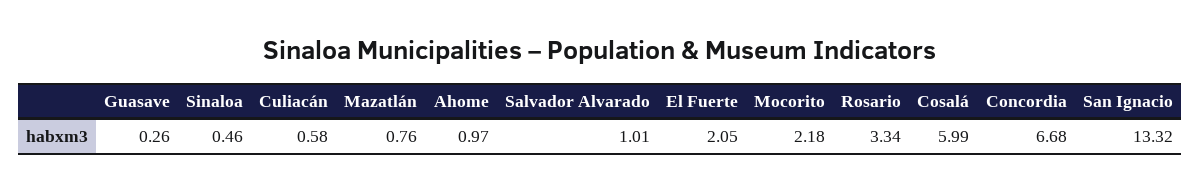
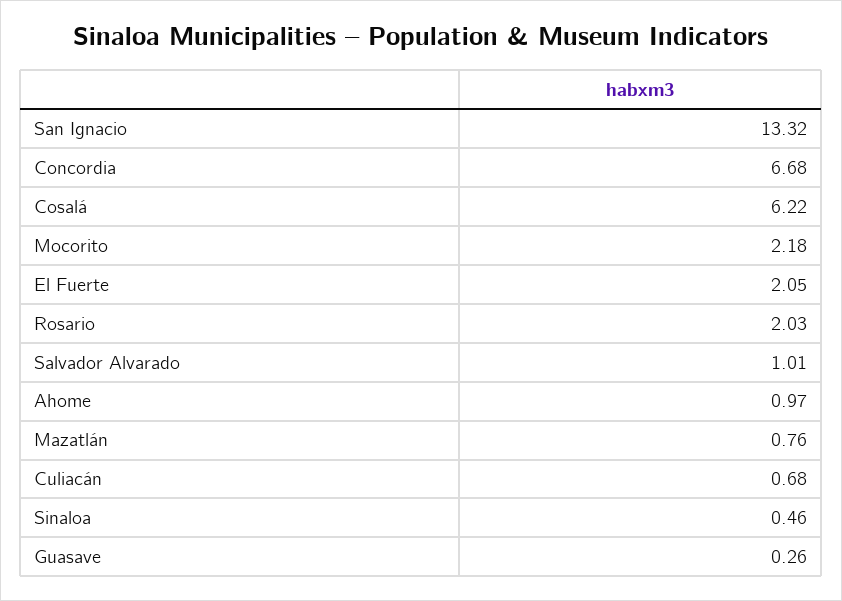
Culiacán: 0.58 -> 0.68
Rosario: 3.34 -> 2.03
Cosalá: 5.99 -> 6.22

